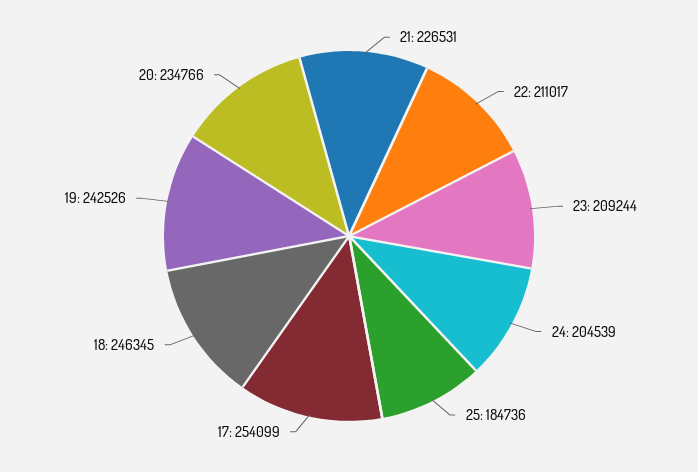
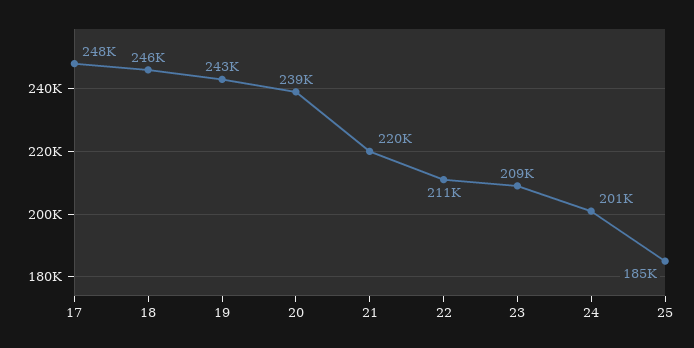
21: 226531 -> 220000
24: 204539 -> 201000
17: 254099 -> 248000
20: 234766 -> 239000

